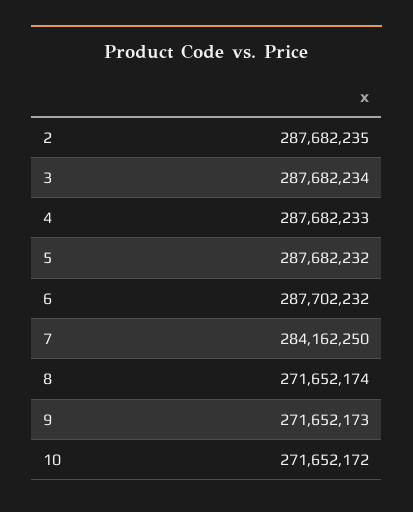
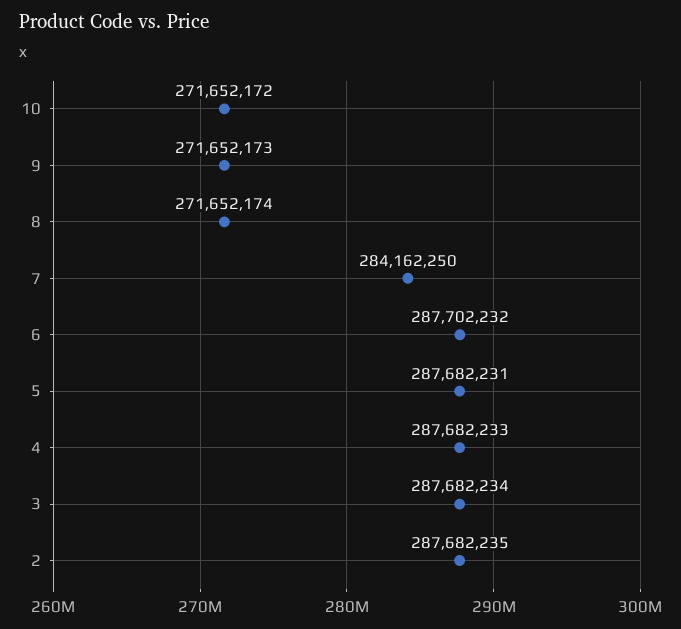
5: 287682232 -> 287682231

